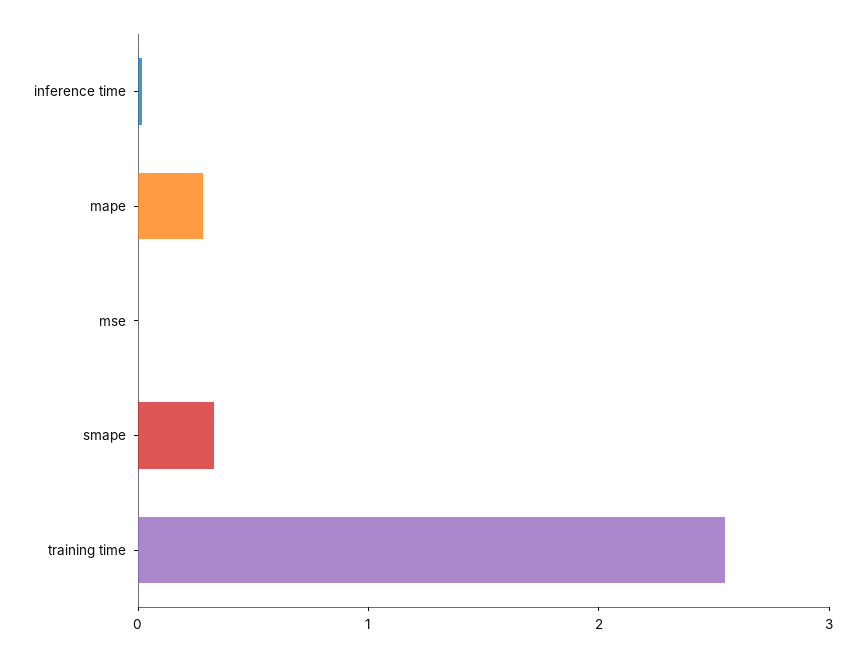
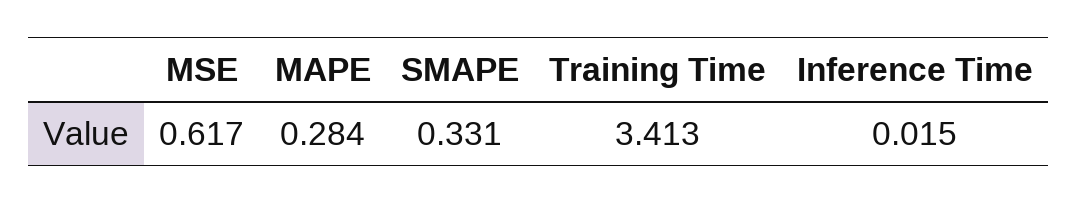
mse: 0 -> 0.617
training time: 2.6 -> 3.413

